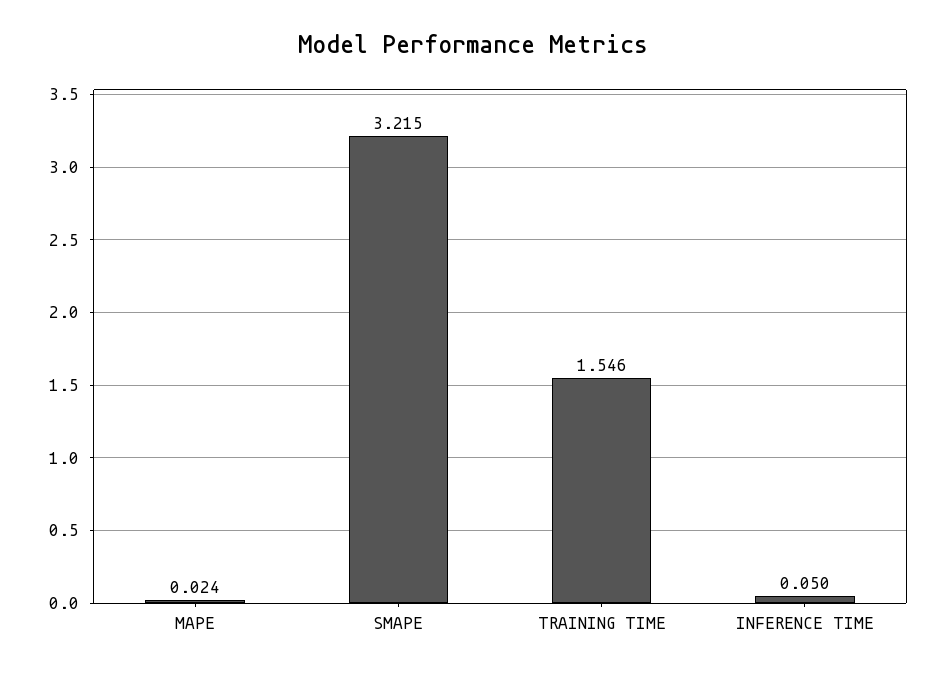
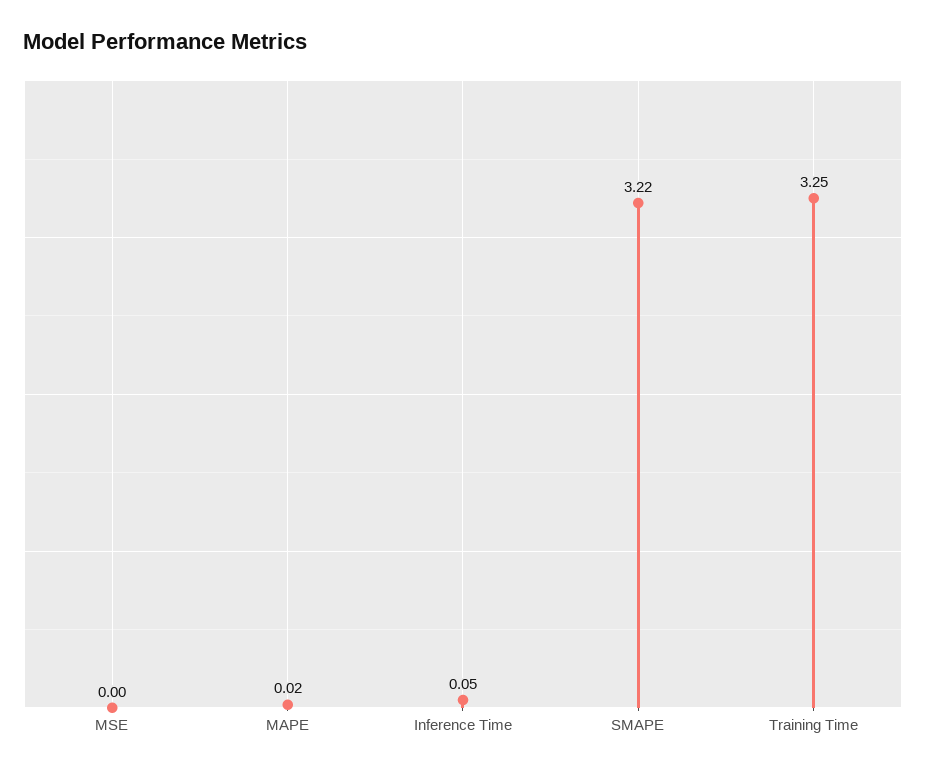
TRAINING TIME: 1.546 -> 3.25
MSE: none -> 0

